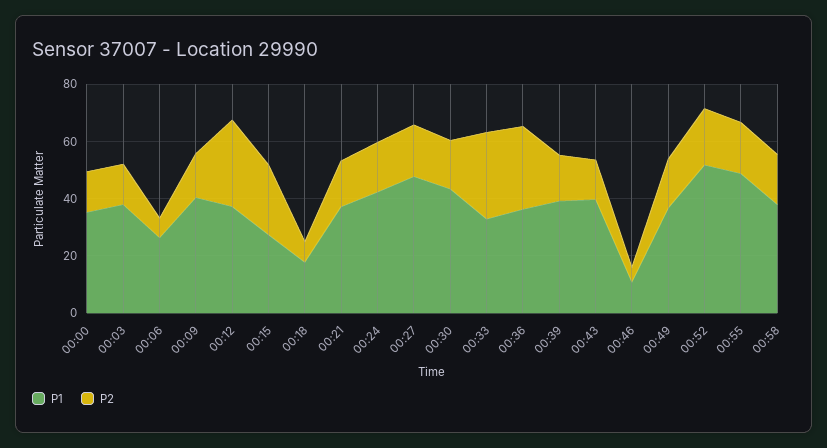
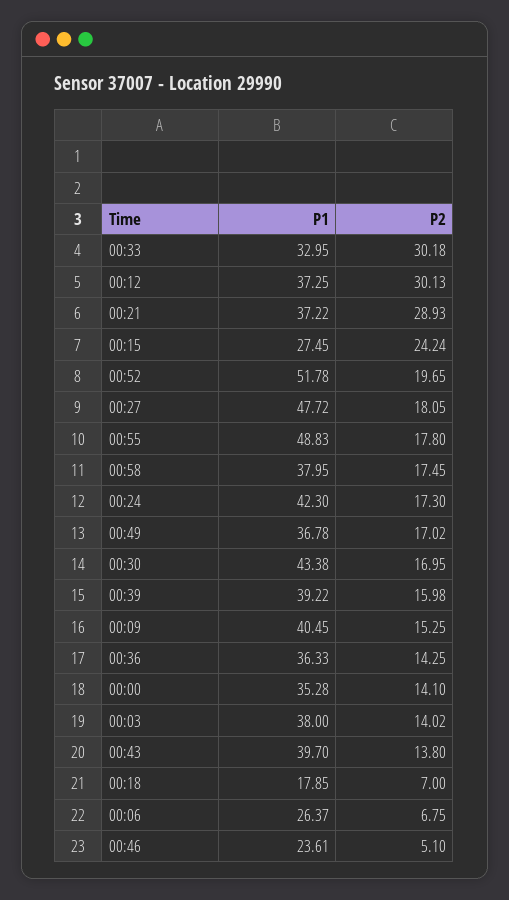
P2, 00:21: 15 -> 28.93
P2, 00:36: 30 -> 14.25
P1, 00:46: 10 -> 23.61

